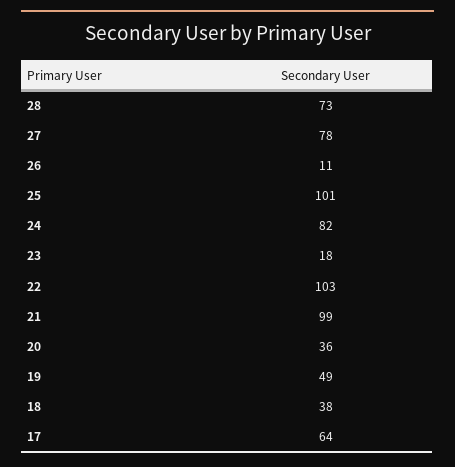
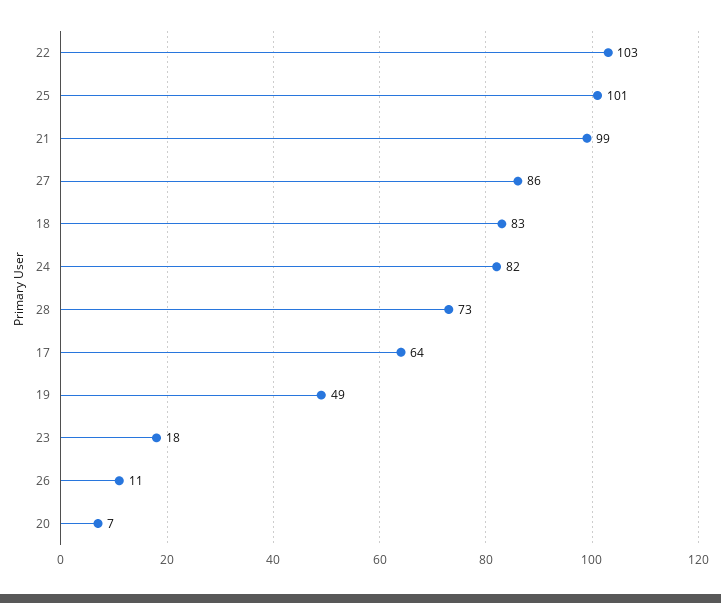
27: 78 -> 86
20: 36 -> 7
18: 38 -> 83

